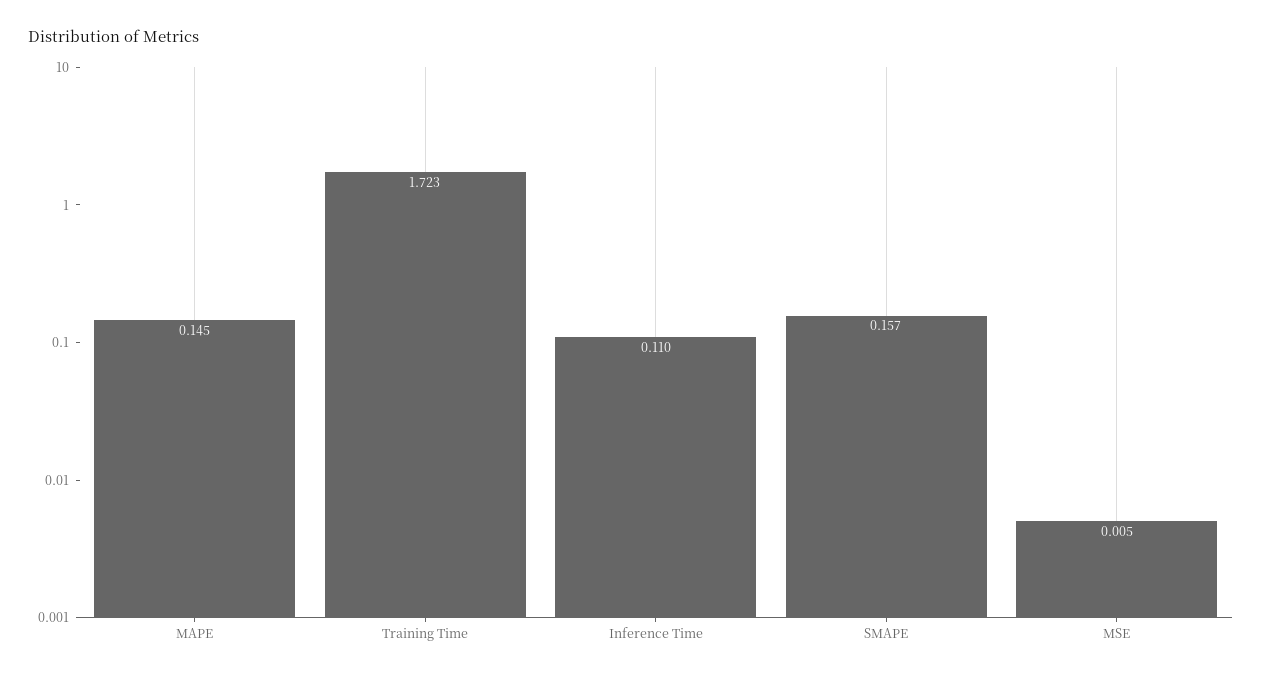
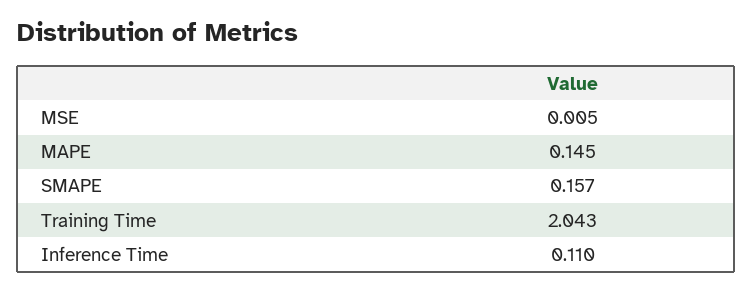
Training Time: 1.723 -> 2.043

